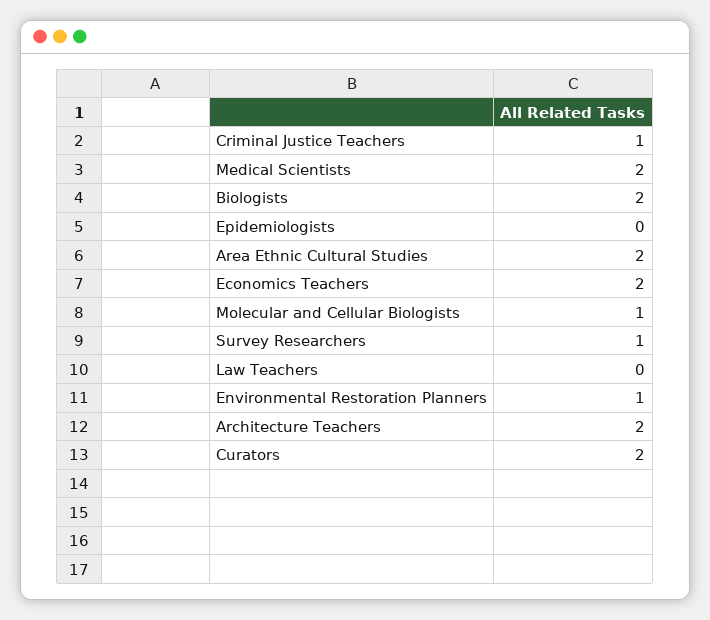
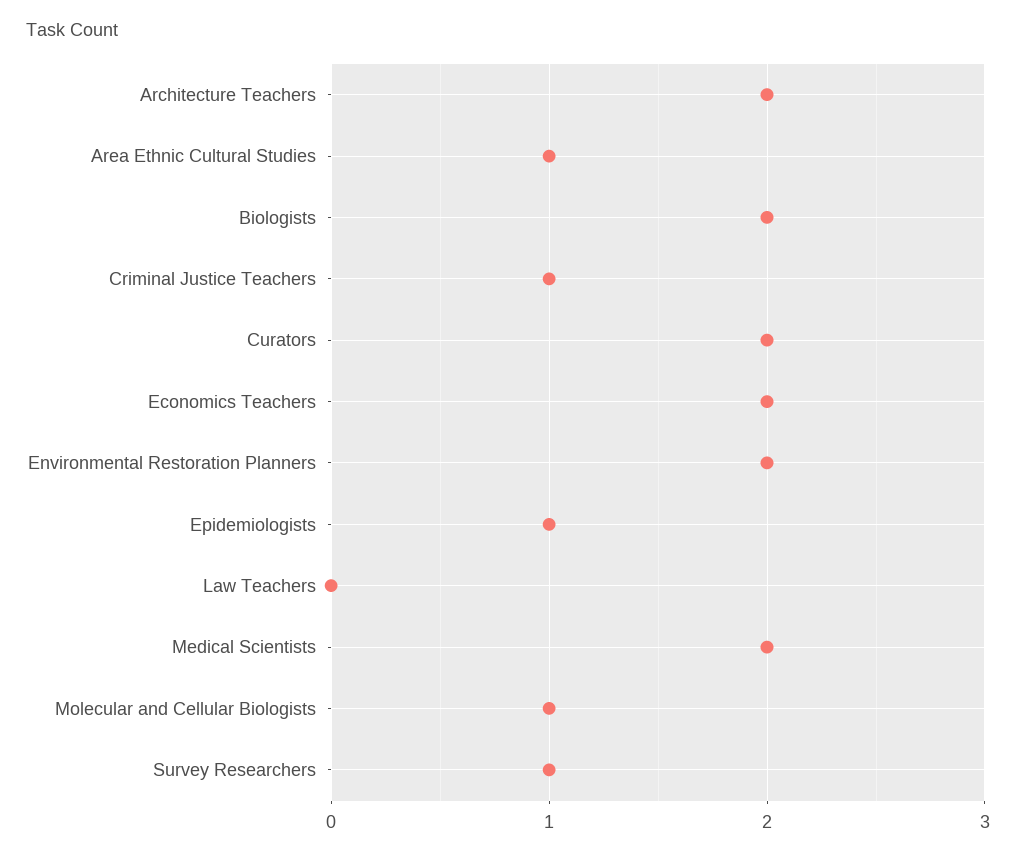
Epidemiologists: 0 -> 1
Area Ethnic Cultural Studies: 2 -> 1
Environmental Restoration Planners: 1 -> 2

